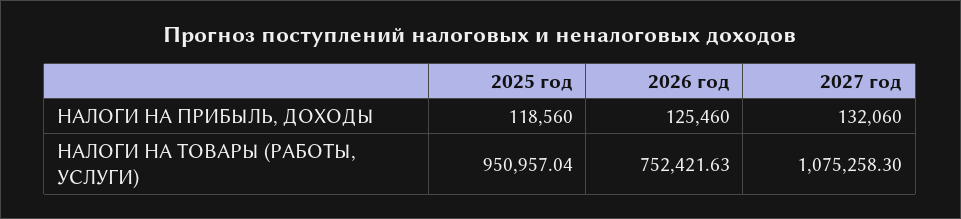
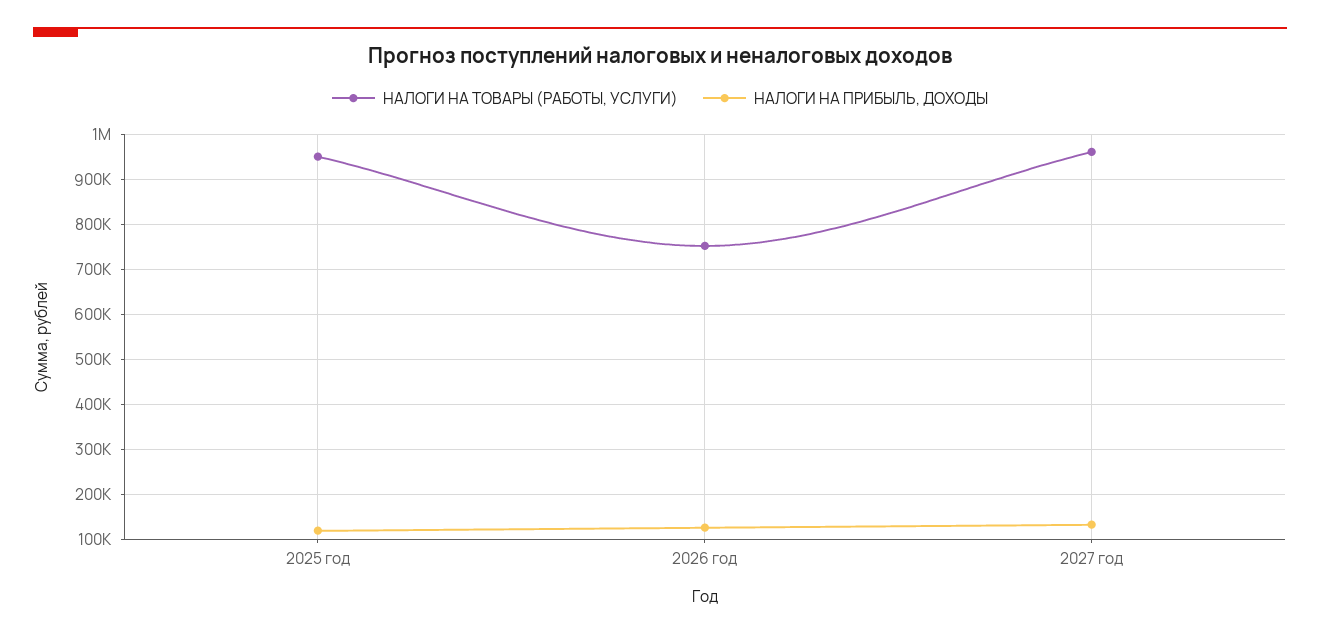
НАЛОГИ НА ТОВАРЫ (РАБОТЫ, УСЛУГИ), 2027 год: 1075258.3 -> 960000

